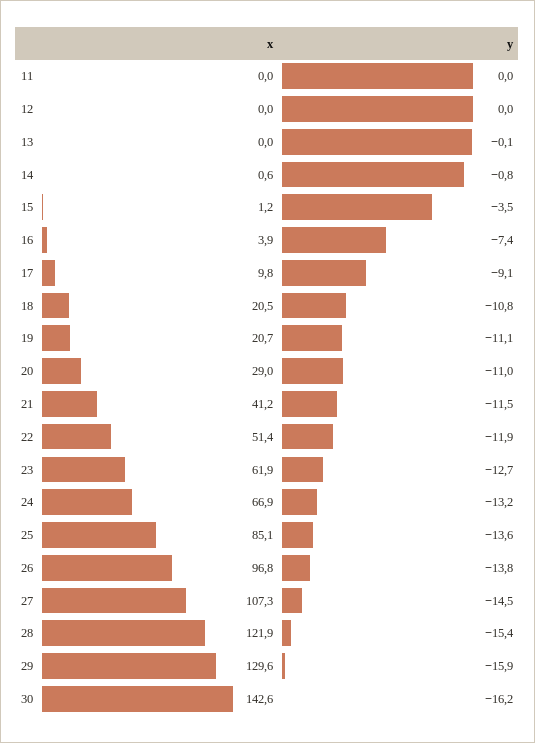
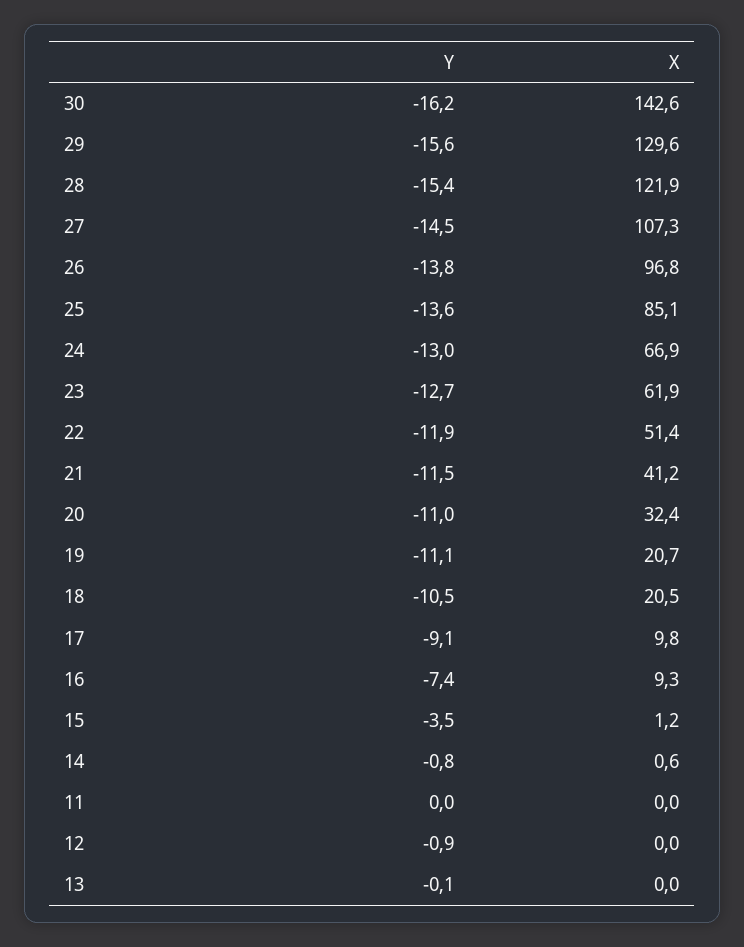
y, 12: 0 -> -0.9
x, 16: 3.9 -> 9.3
y, 18: -10.8 -> -10.5
x, 20: 29 -> 32.4
y, 24: -13.2 -> -13
y, 29: -15.9 -> -15.6

